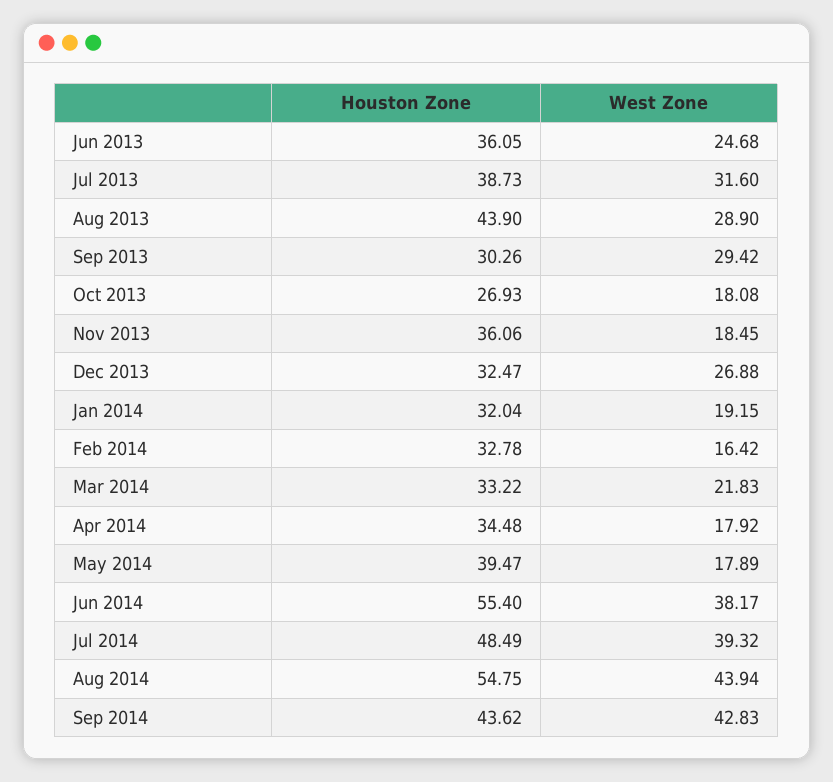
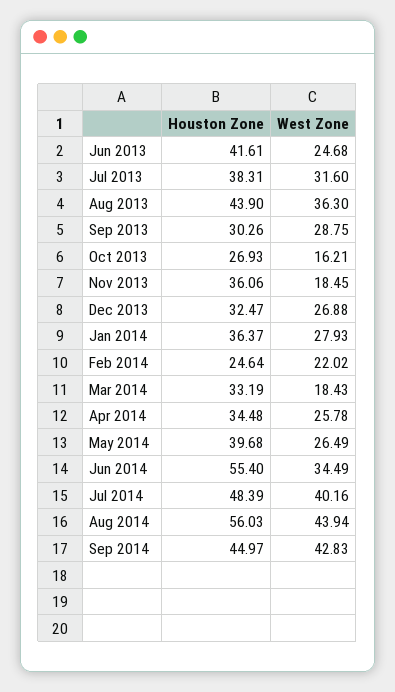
Houston Zone, Jun 2013: 36.05 -> 41.61
Houston Zone, Jul 2013: 38.73 -> 38.31
West Zone, Aug 2013: 28.9 -> 36.3
West Zone, Sep 2013: 29.42 -> 28.75
West Zone, Oct 2013: 18.08 -> 16.21
Houston Zone, Jan 2014: 32.04 -> 36.37
West Zone, Jan 2014: 19.15 -> 27.93
Houston Zone, Feb 2014: 32.78 -> 24.64
West Zone, Feb 2014: 16.42 -> 22.02
Houston Zone, Mar 2014: 33.22 -> 33.19
West Zone, Mar 2014: 21.83 -> 18.43
West Zone, Apr 2014: 17.92 -> 25.78
Houston Zone, May 2014: 39.47 -> 39.68
West Zone, May 2014: 17.89 -> 26.49
West Zone, Jun 2014: 38.17 -> 34.49
Houston Zone, Jul 2014: 48.49 -> 48.39
West Zone, Jul 2014: 39.32 -> 40.16
Houston Zone, Aug 2014: 54.75 -> 56.03
Houston Zone, Sep 2014: 43.62 -> 44.97

